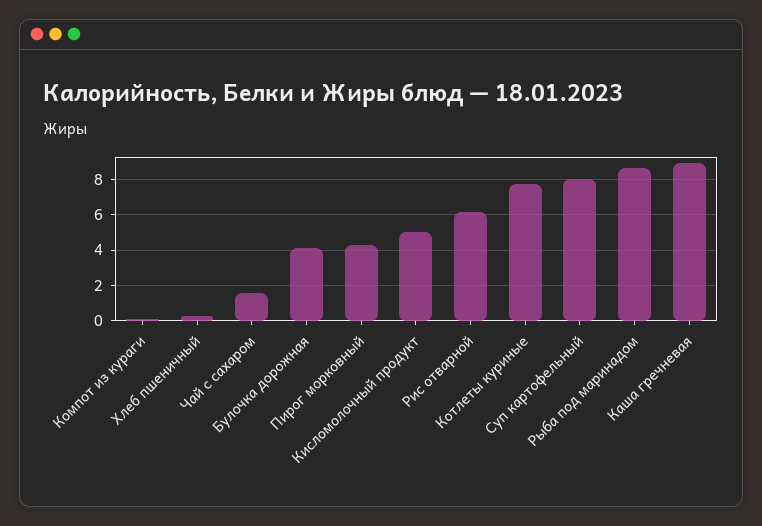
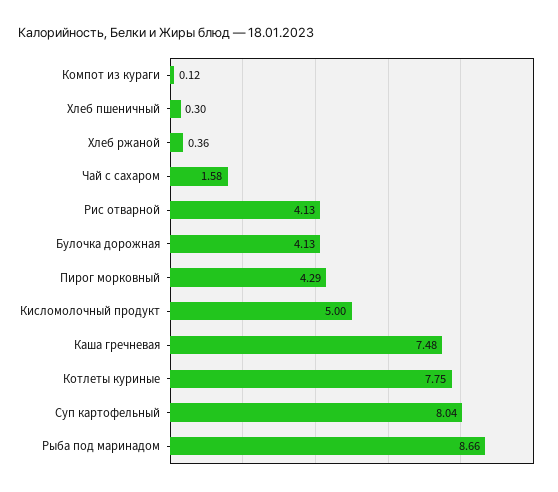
Рис отварной: 6 -> 4.13
Каша гречневая: 9 -> 7.48
Хлеб ржаной: none -> 0.36

